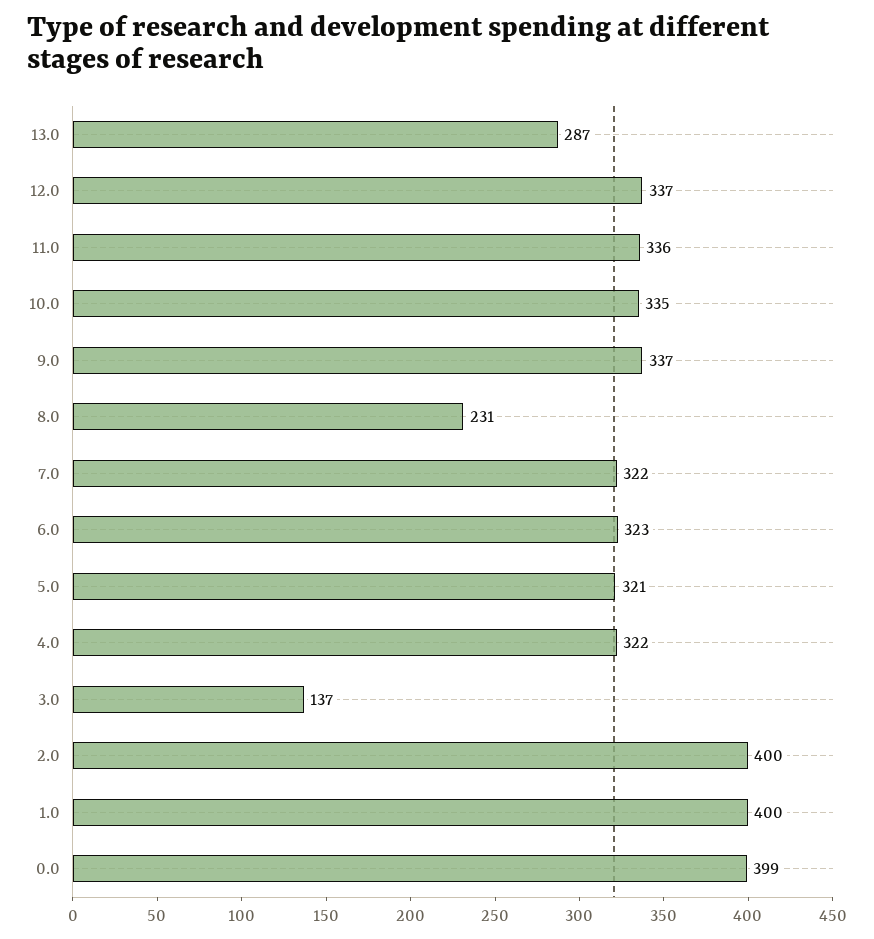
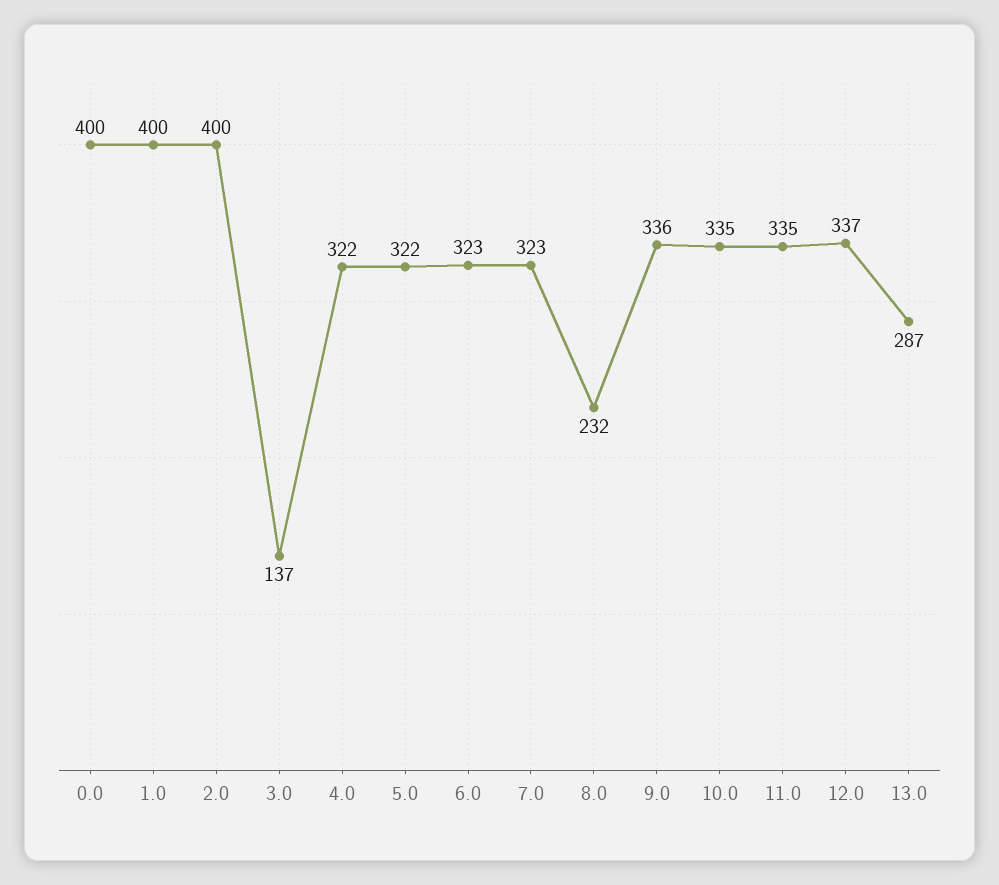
11.0: 336 -> 335
9.0: 337 -> 336
8.0: 231 -> 232
7.0: 322 -> 323
5.0: 321 -> 322
0.0: 399 -> 400

